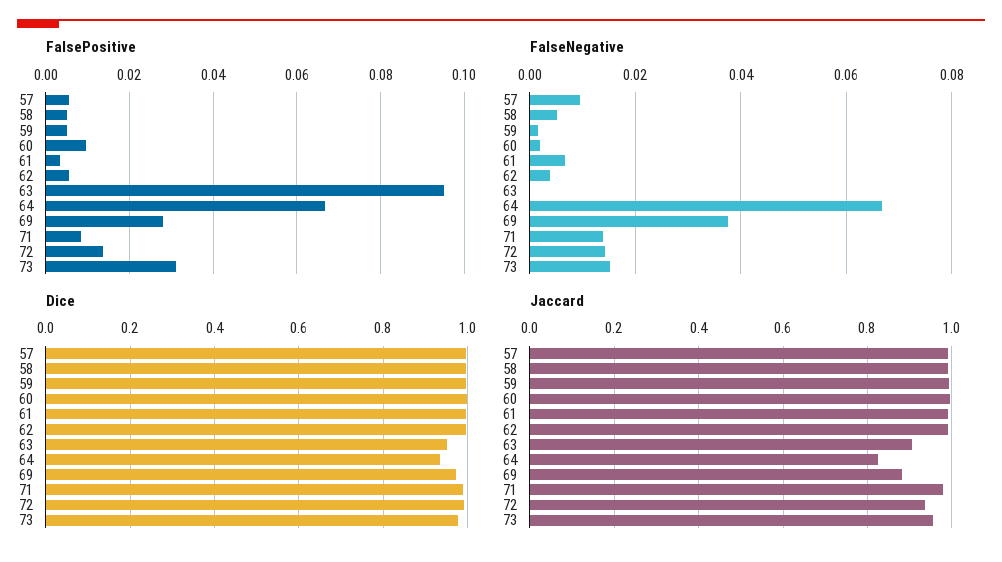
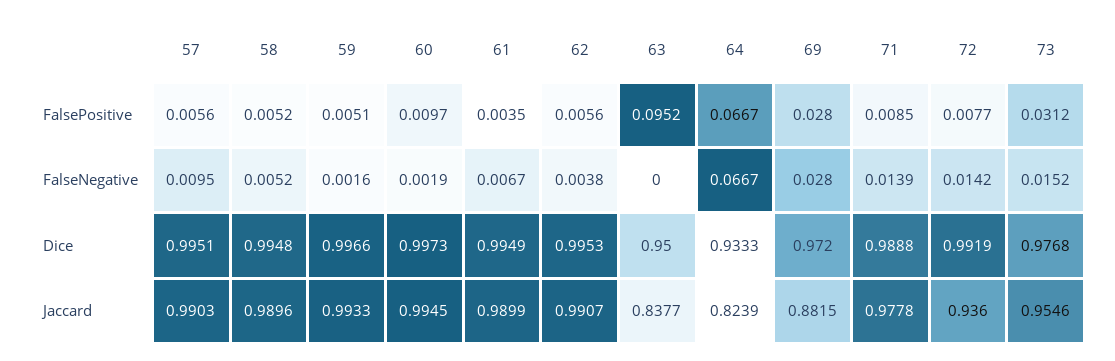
FalsePositive, 72: 0.014 -> 0.0077
FalseNegative, 69: 0.038 -> 0.028
Jaccard, 63: 0.9 -> 0.8377

